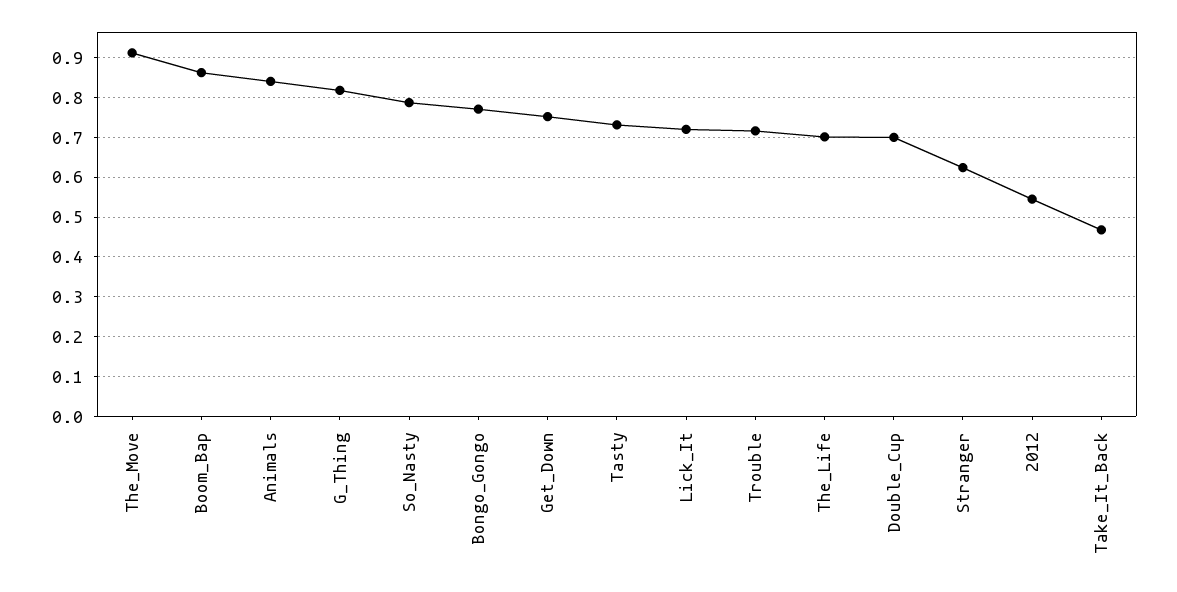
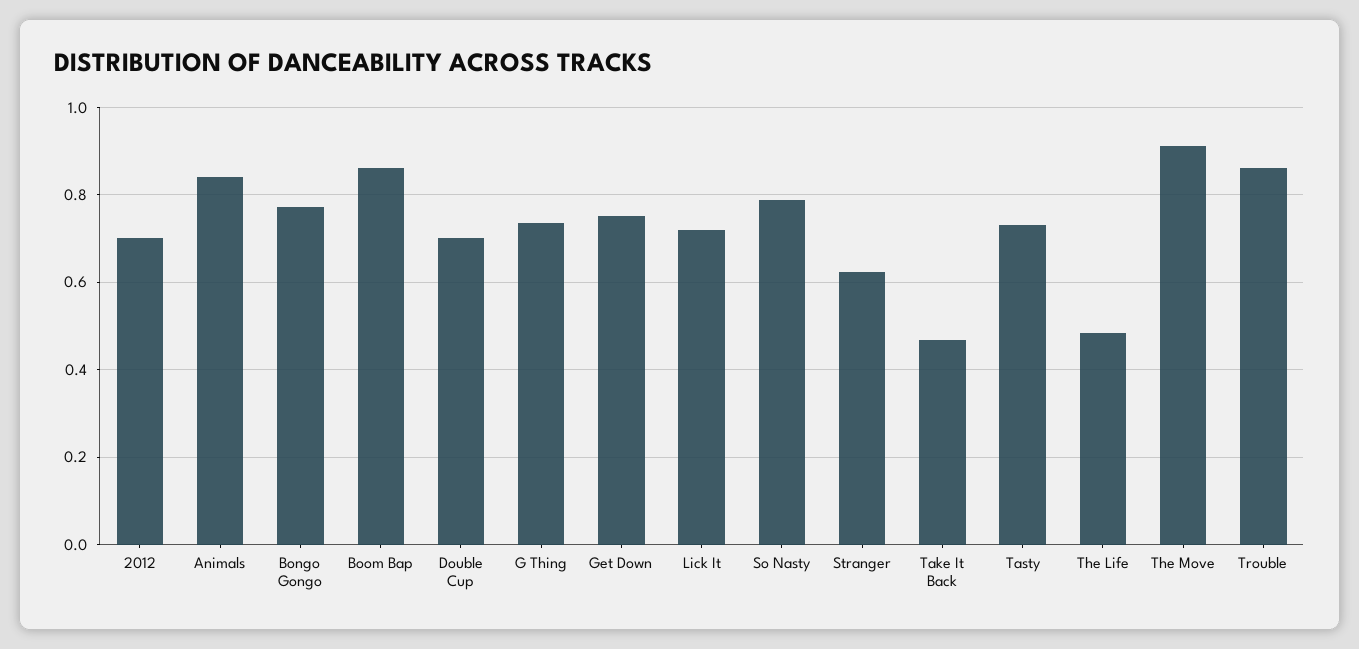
G_Thing: 0.82 -> 0.74
Trouble: 0.72 -> 0.86
The_Life: 0.7 -> 0.48
2012: 0.54 -> 0.7

